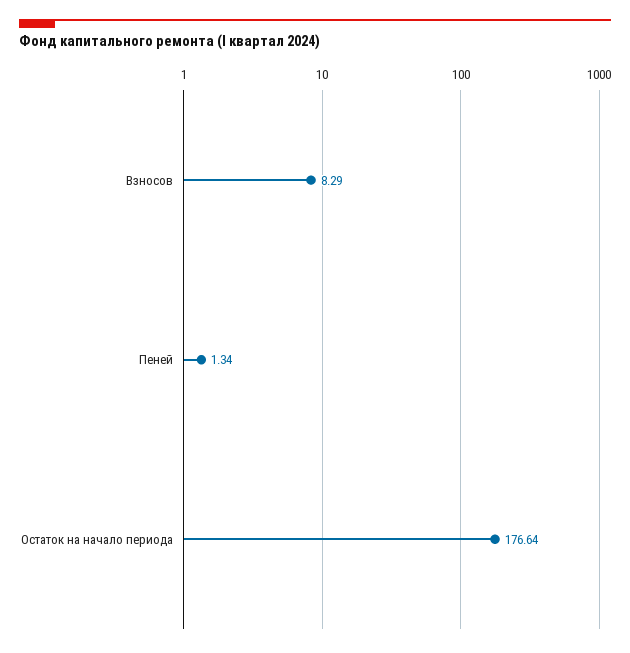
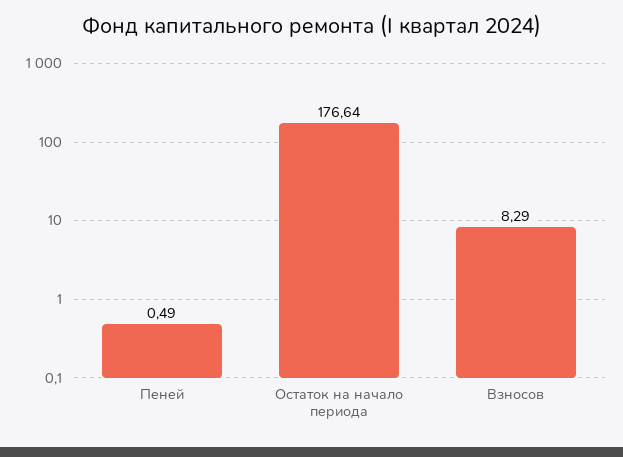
Пеней: 1.34 -> 0.49

